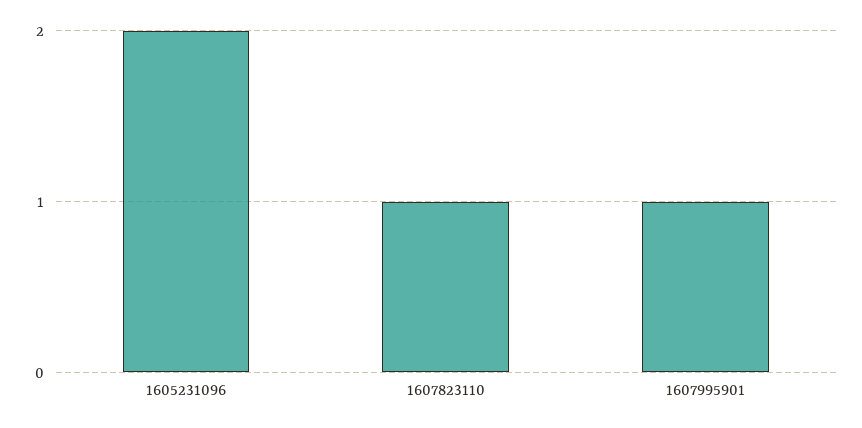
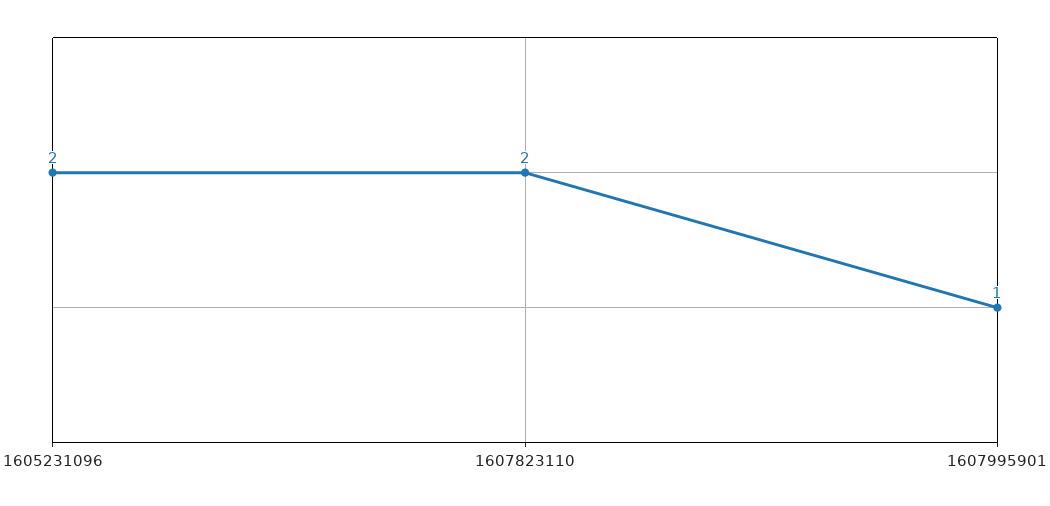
1607823110: 1 -> 2

